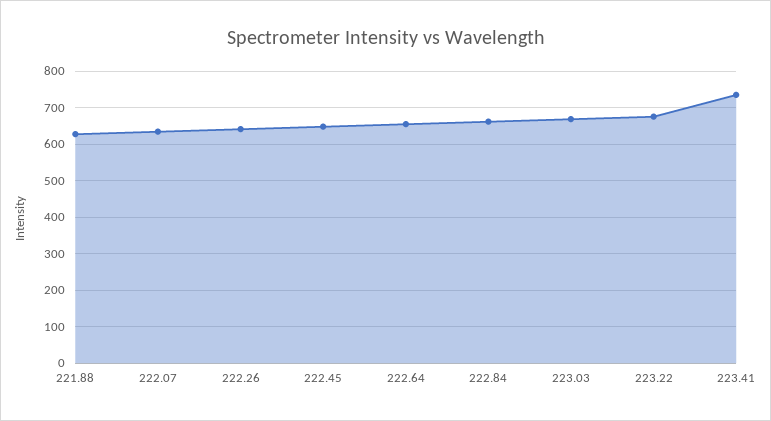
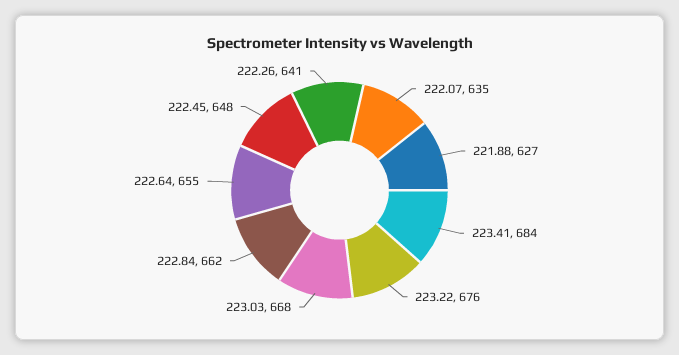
223.41: 740 -> 684

